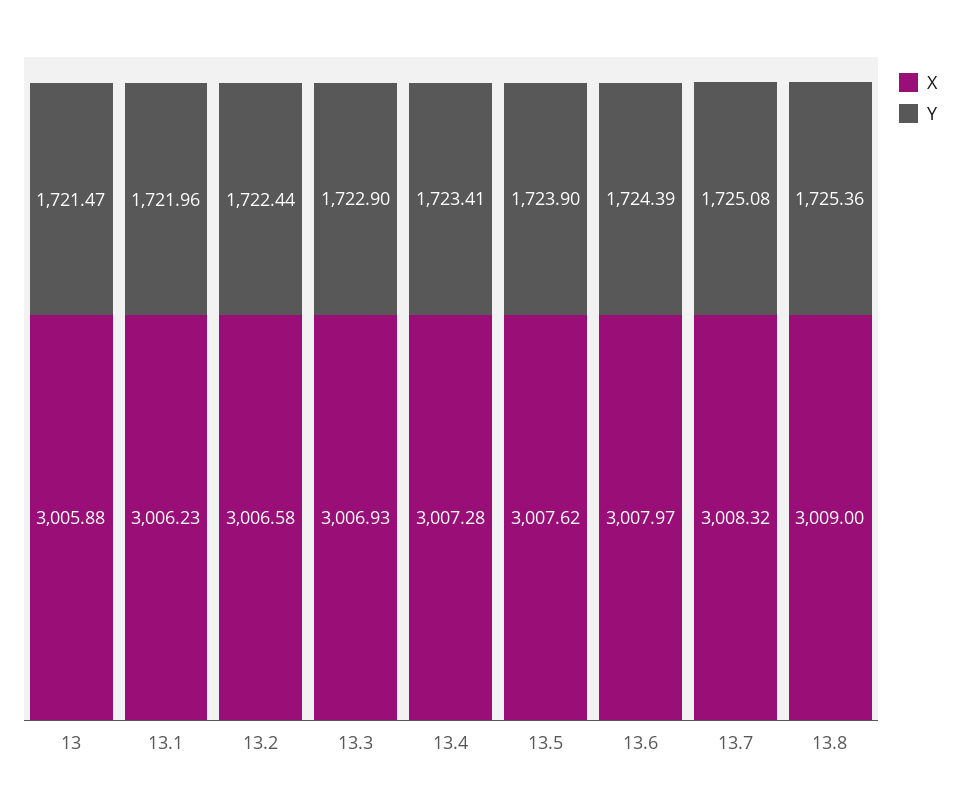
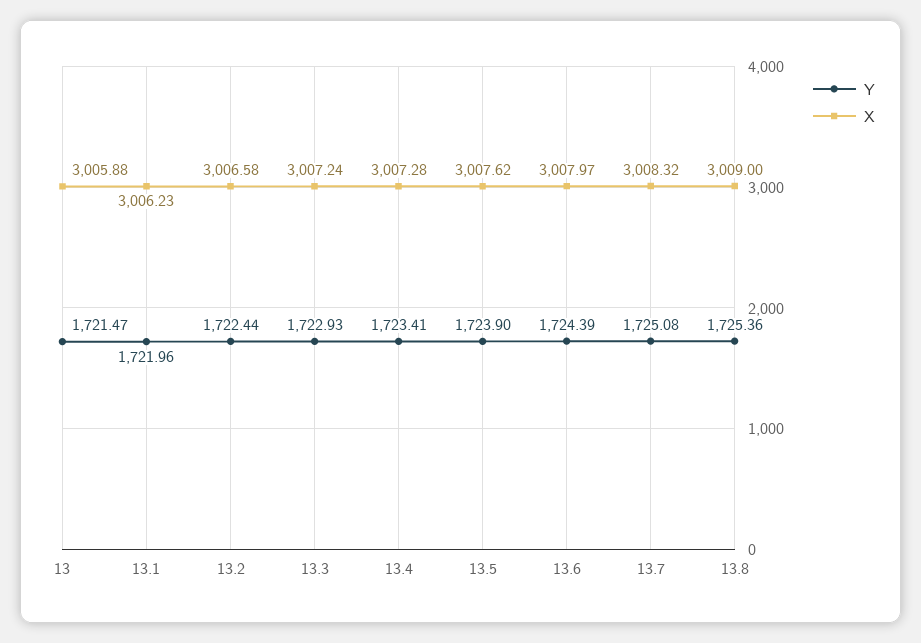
X, 13.3: 3006.93 -> 3007.24
Y, 13.3: 1722.9 -> 1722.93

